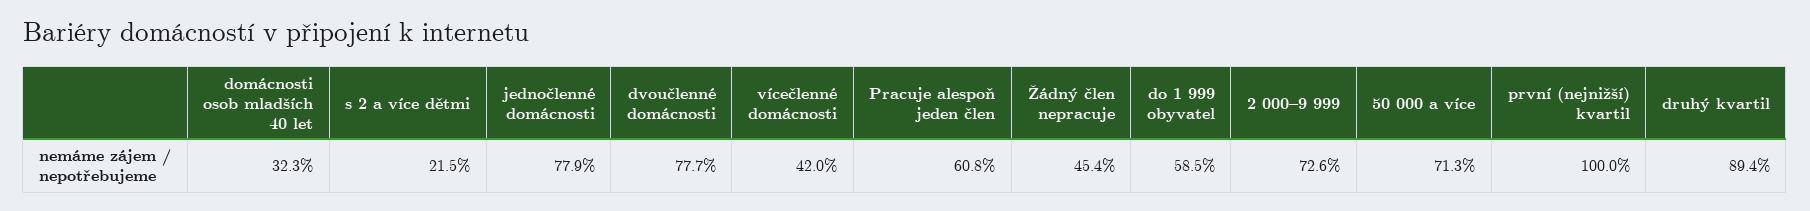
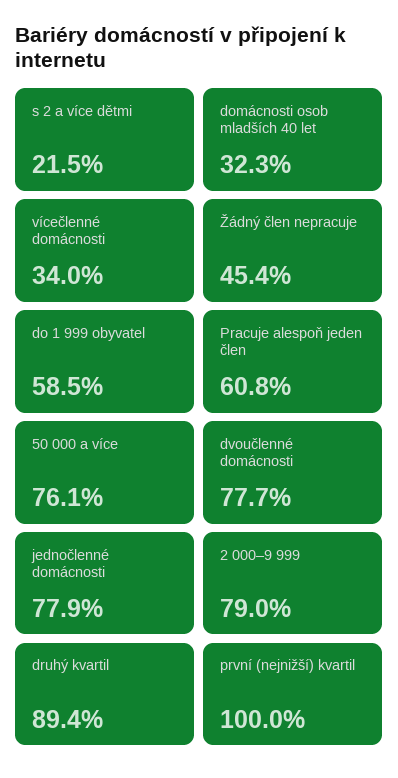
vícečlenné domácnosti: 42 -> 34
2 000–9 999: 72.6 -> 79
50 000 a více: 71.3 -> 76.1

